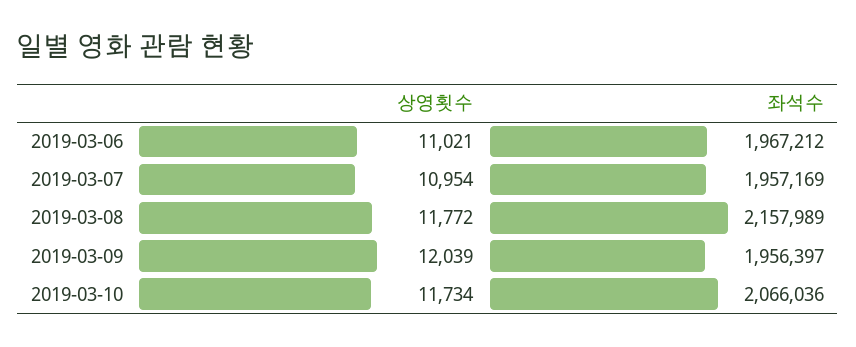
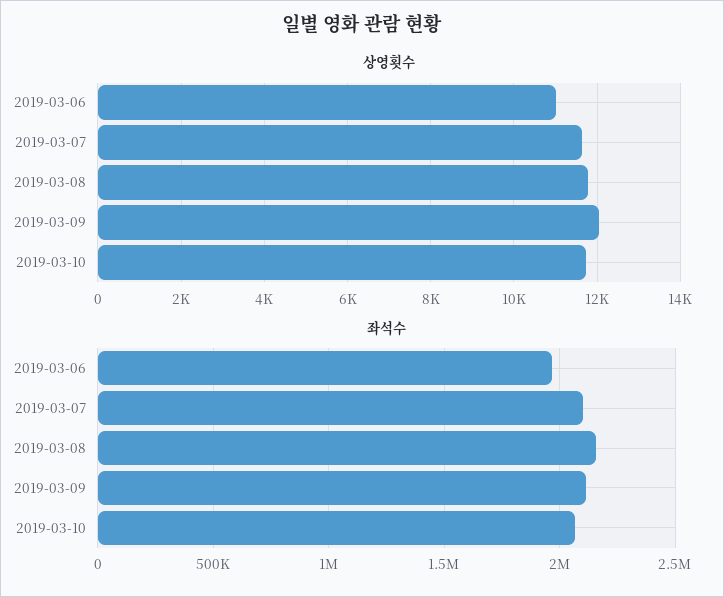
상영횟수, 2019-03-07: 10954 -> 11600
좌석수, 2019-03-07: 1957169 -> 2100000
좌석수, 2019-03-09: 1956397 -> 2100000

